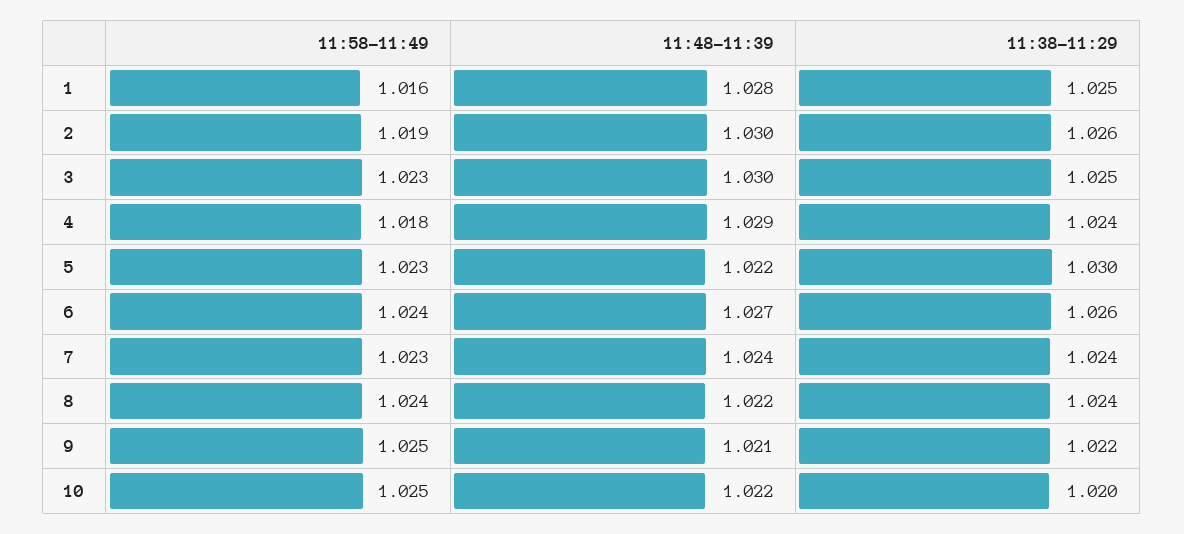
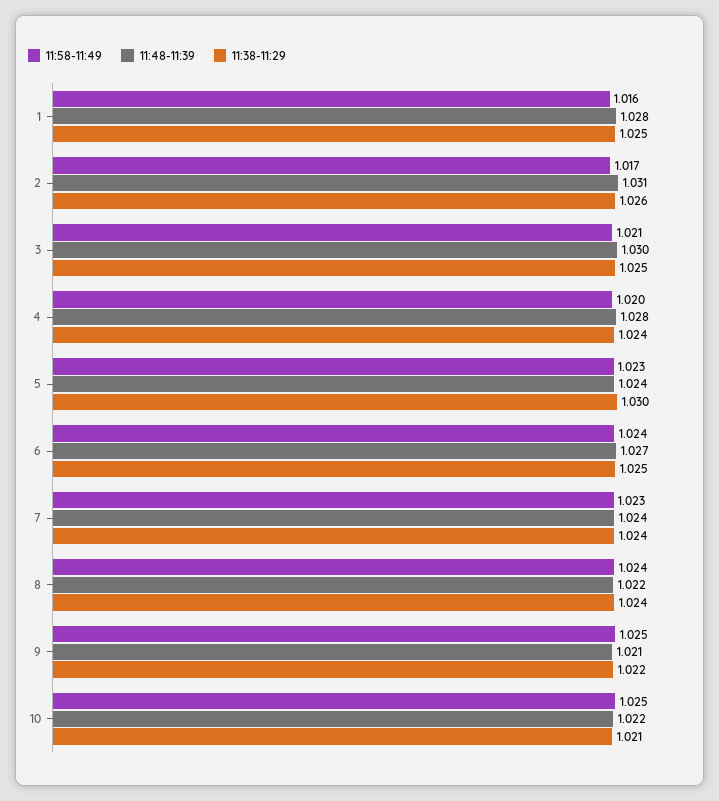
11:58-11:49, 2: 1.019 -> 1.017
11:48-11:39, 2: 1.03 -> 1.031
11:58-11:49, 3: 1.023 -> 1.021
11:58-11:49, 4: 1.018 -> 1.02
11:48-11:39, 4: 1.029 -> 1.028
11:48-11:39, 5: 1.022 -> 1.024
11:38-11:29, 6: 1.026 -> 1.025
11:38-11:29, 10: 1.02 -> 1.021

